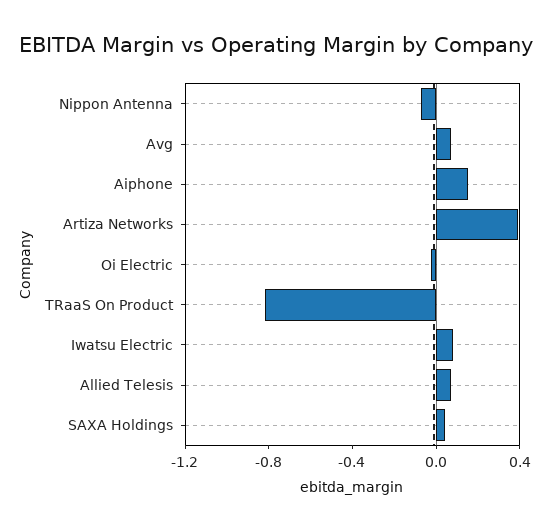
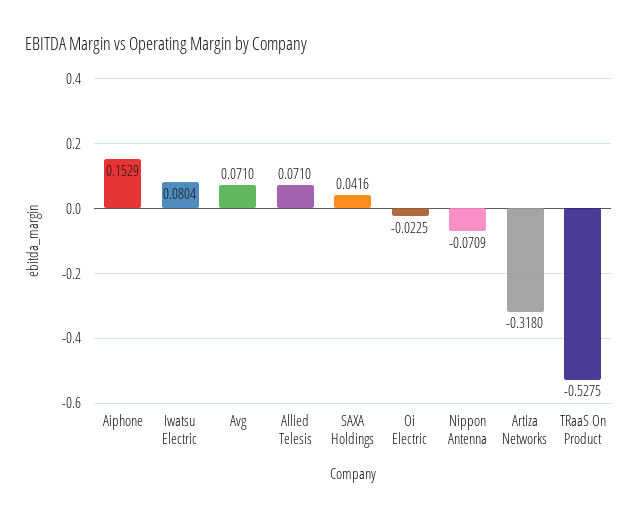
Artiza Networks: 0.4 -> -0.318
TRaaS On Product: -0.8 -> -0.5275

